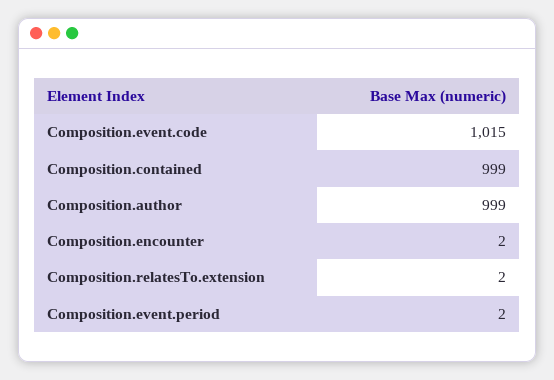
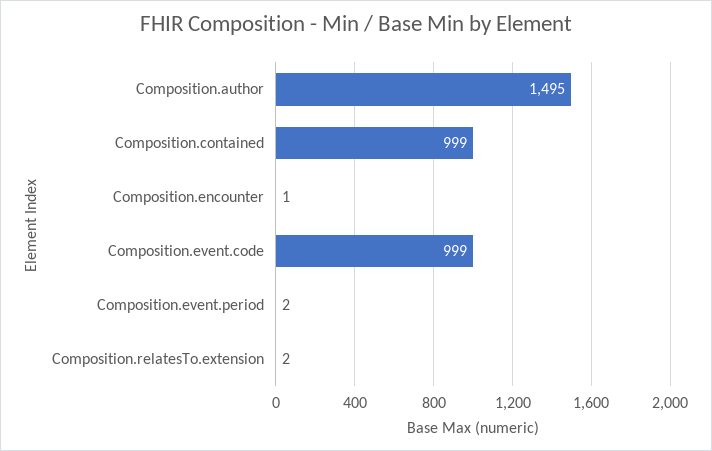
Composition.event.code: 1015 -> 999
Composition.author: 999 -> 1495
Composition.encounter: 2 -> 1

